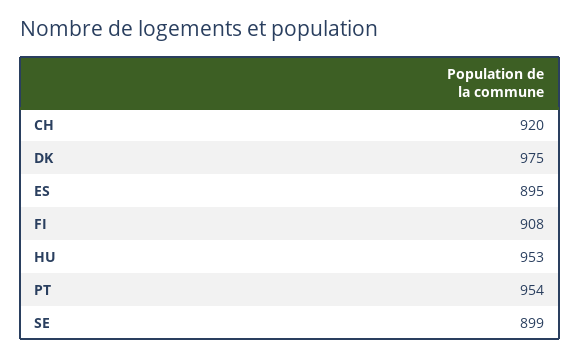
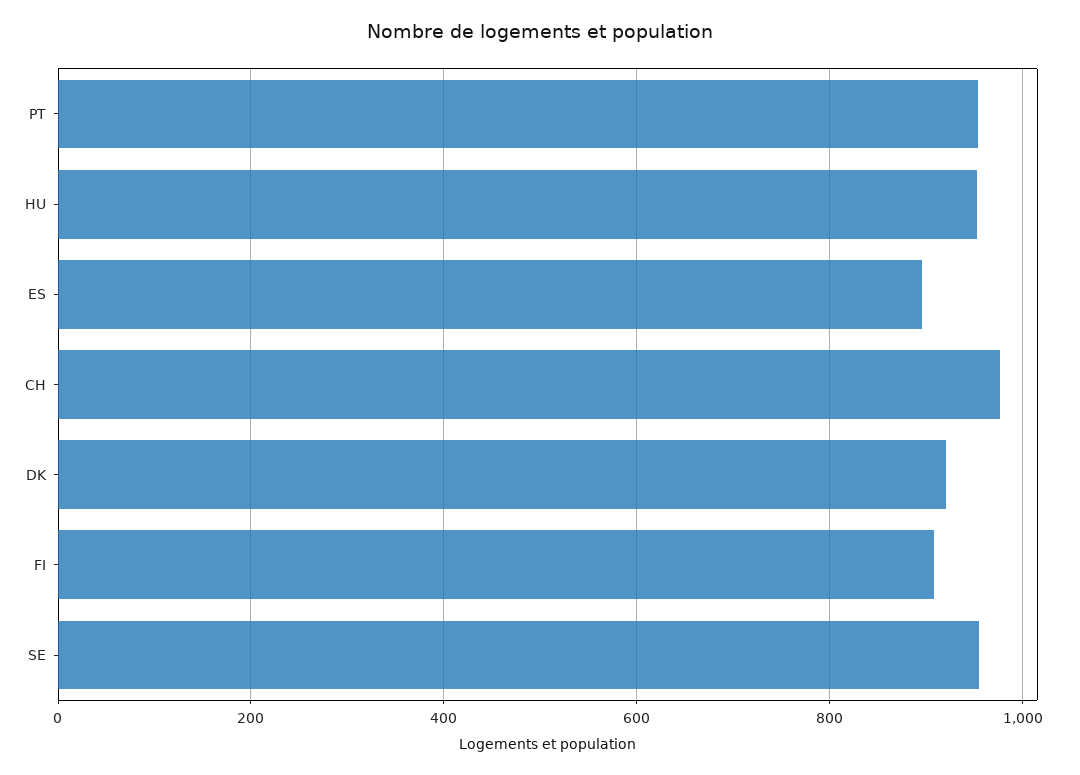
CH: 920 -> 980
DK: 975 -> 920
SE: 899 -> 960

